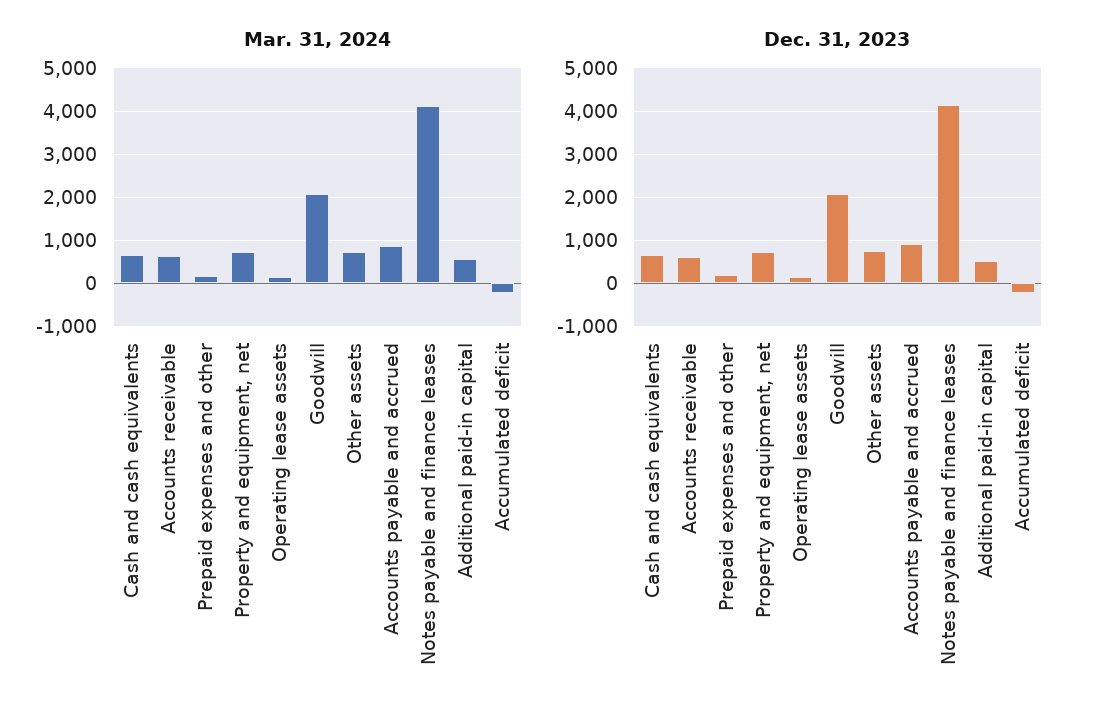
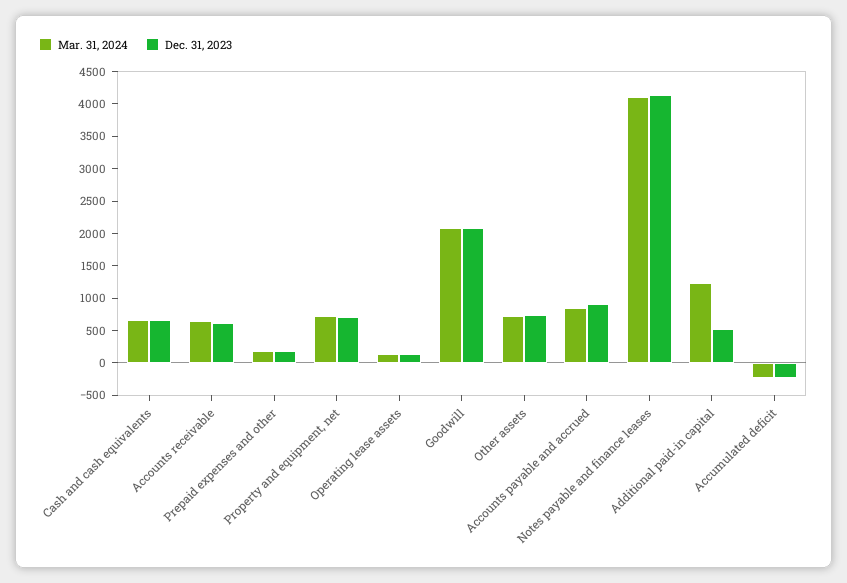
Mar. 31, 2024, Additional paid-in capital: 600 -> 1250

